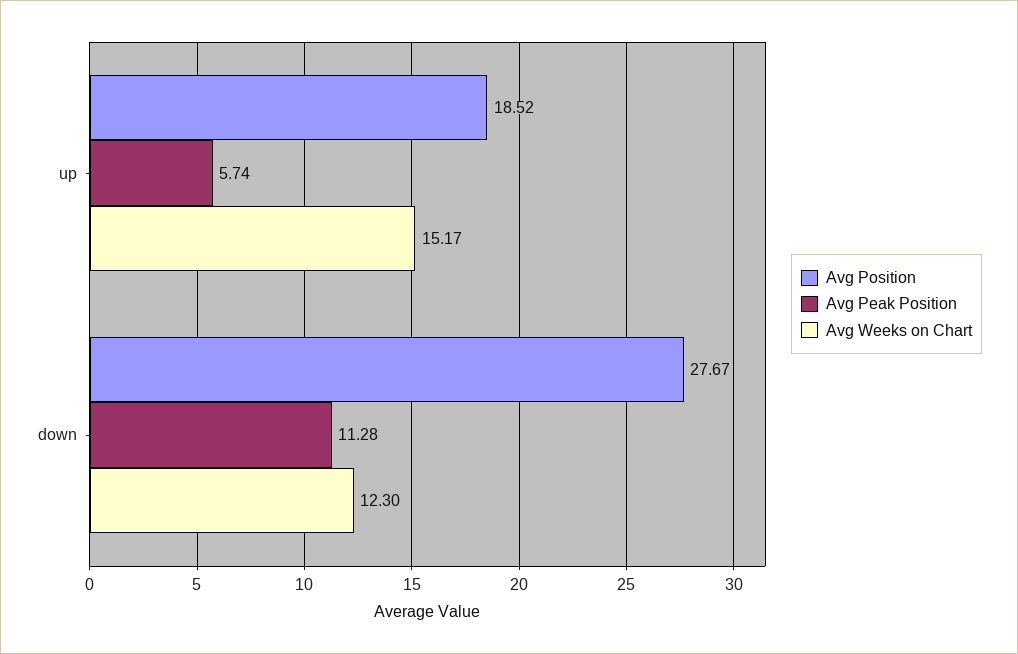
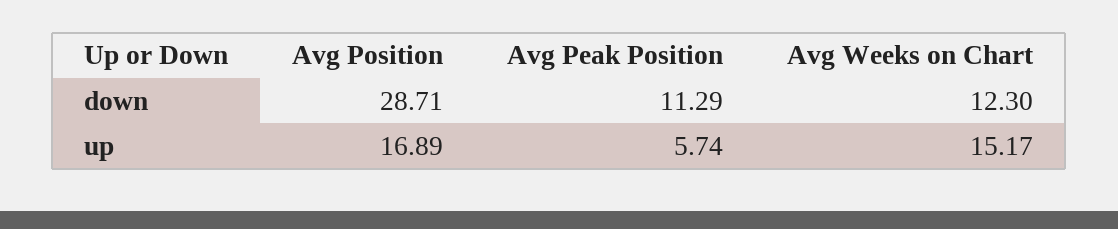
Avg Position, up: 18.52 -> 16.89
Avg Position, down: 27.67 -> 28.71
Avg Peak Position, down: 11.28 -> 11.29

